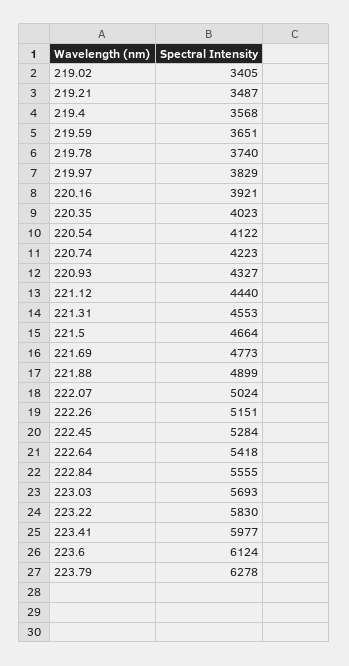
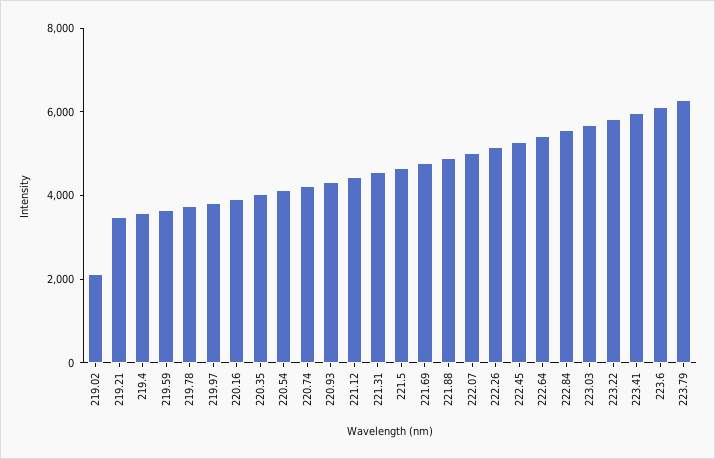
219.02: 3405 -> 2000

